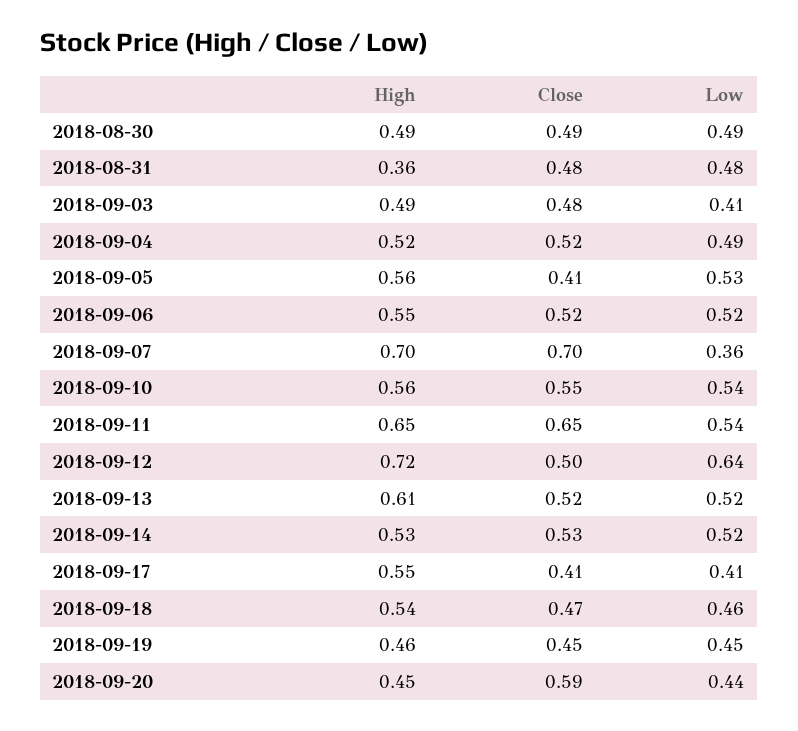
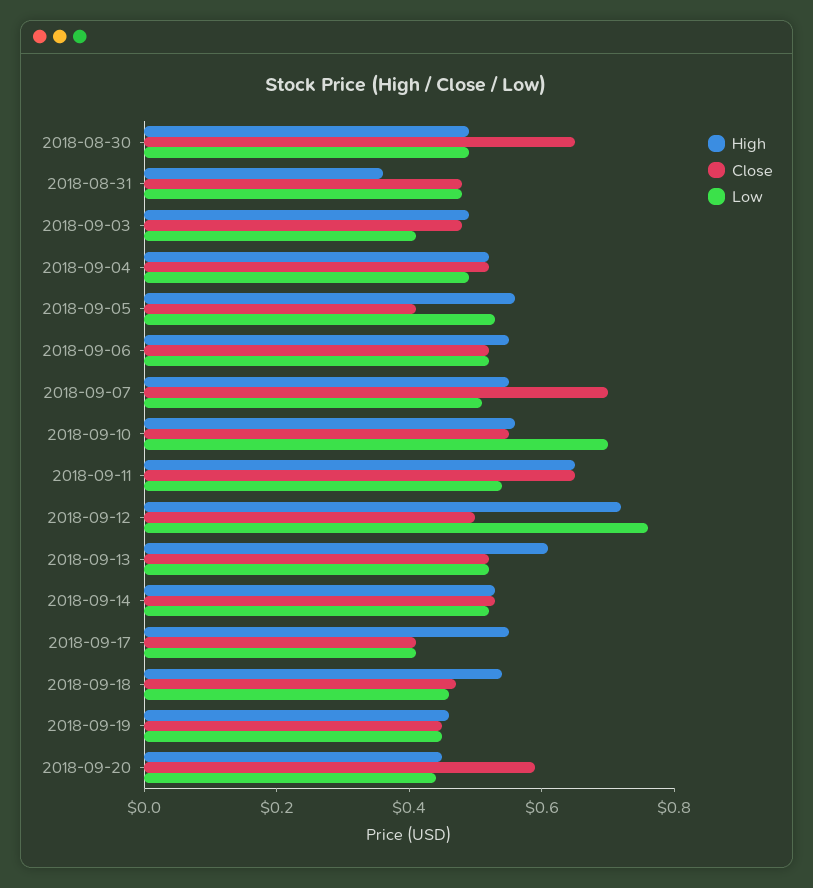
Close, 2018-08-30: 0.49 -> 0.65
High, 2018-09-07: 0.7 -> 0.55
Low, 2018-09-07: 0.36 -> 0.5
Low, 2018-09-10: 0.54 -> 0.7
Low, 2018-09-12: 0.64 -> 0.75

